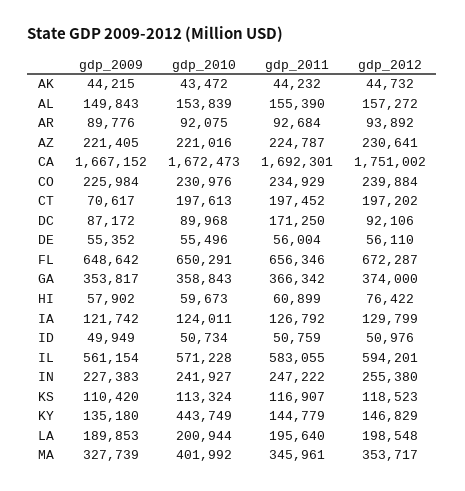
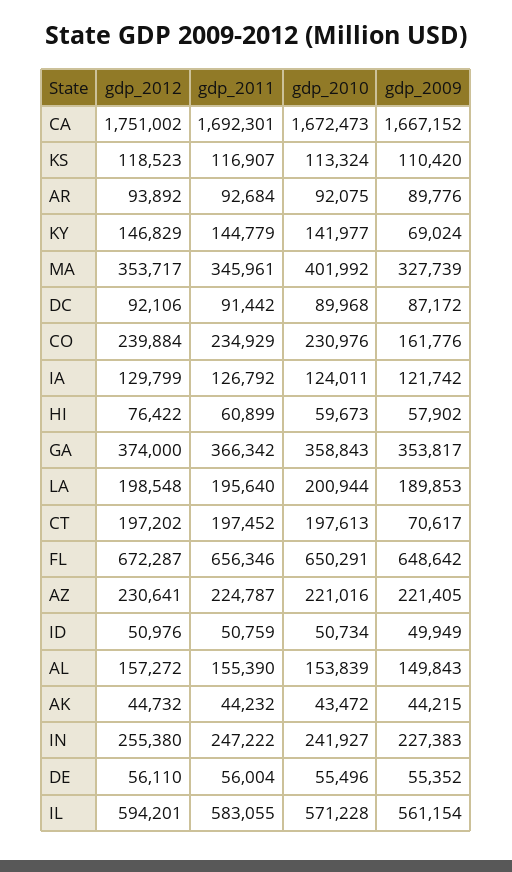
gdp_2009, CO: 225984 -> 161776
gdp_2011, DC: 171250 -> 91442
gdp_2009, KY: 135180 -> 69024
gdp_2010, KY: 443749 -> 141977

